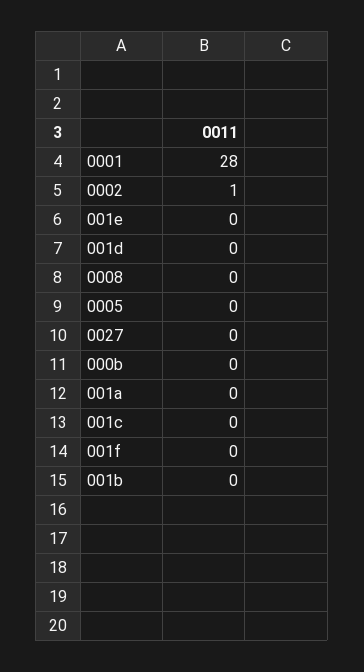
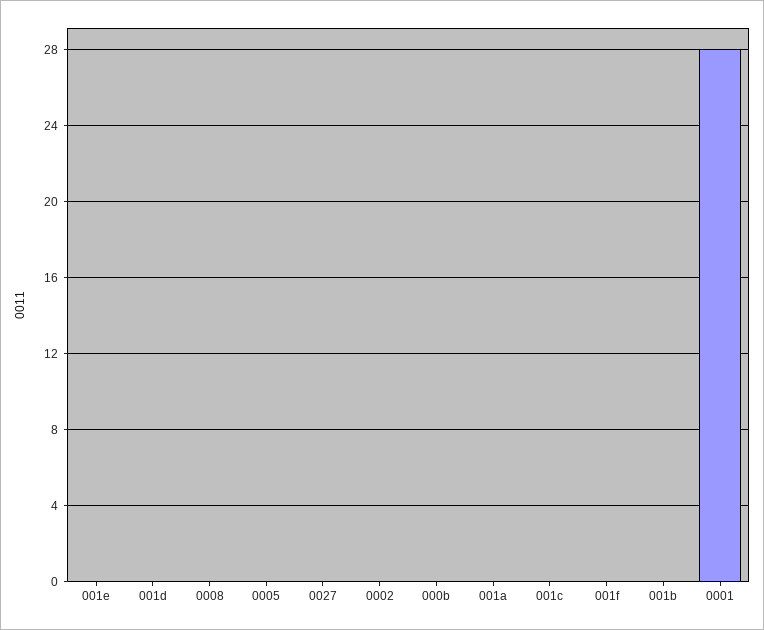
0002: 1 -> 0

